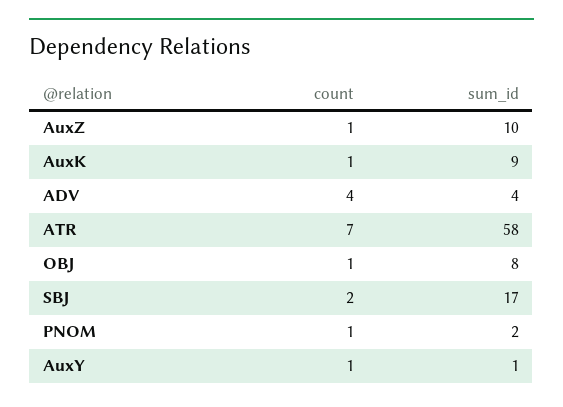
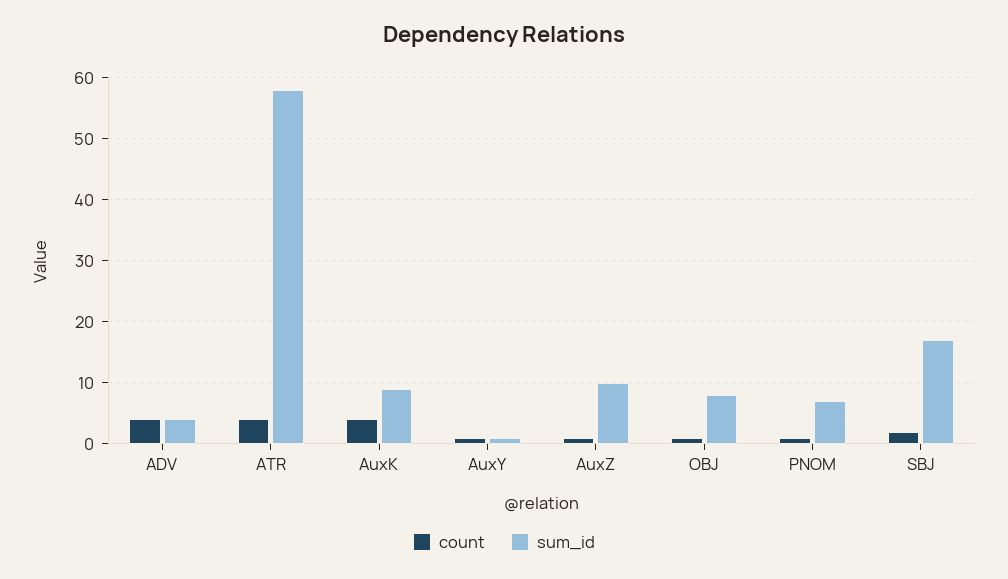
count, AuxK: 1 -> 4
count, ATR: 7 -> 4
sum_id, PNOM: 2 -> 7

